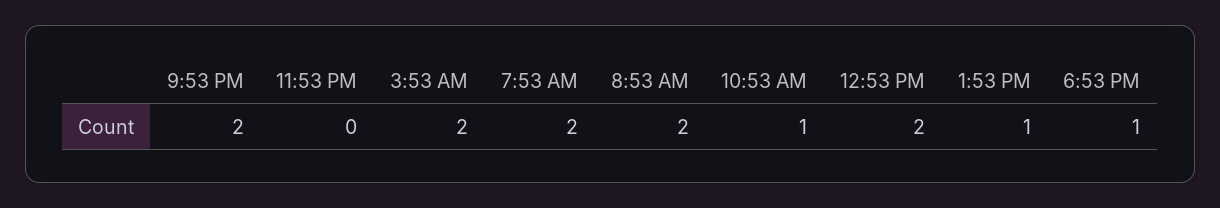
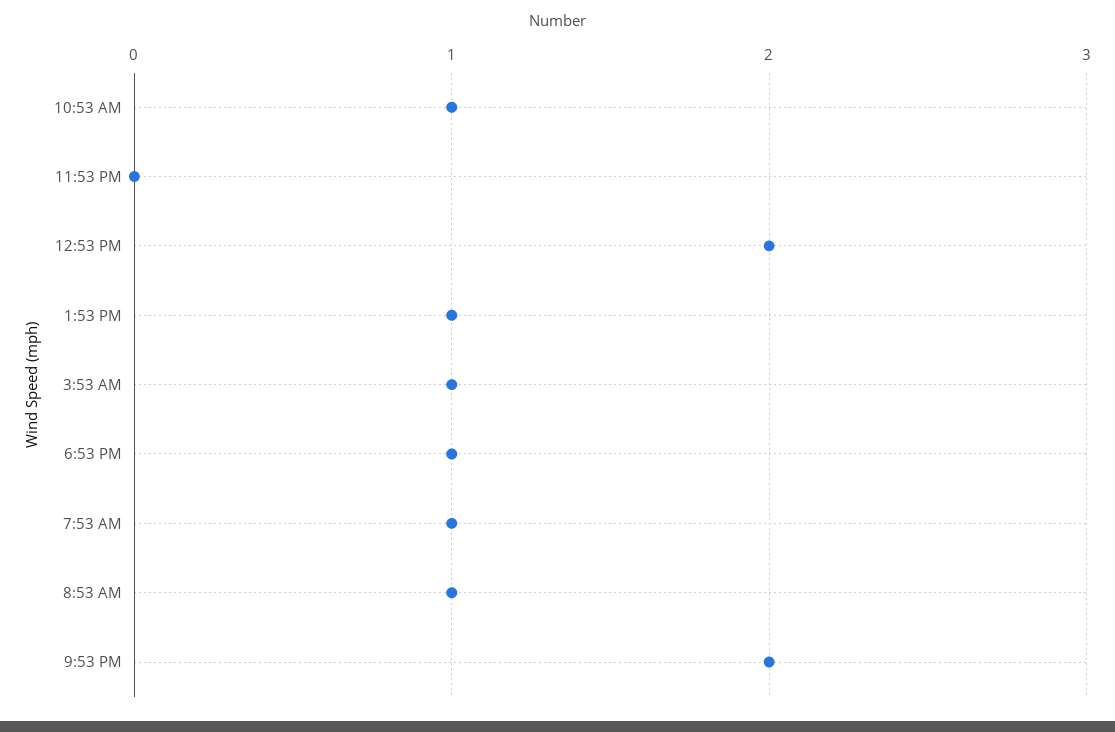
3:53 AM: 2 -> 1
7:53 AM: 2 -> 1
8:53 AM: 2 -> 1

